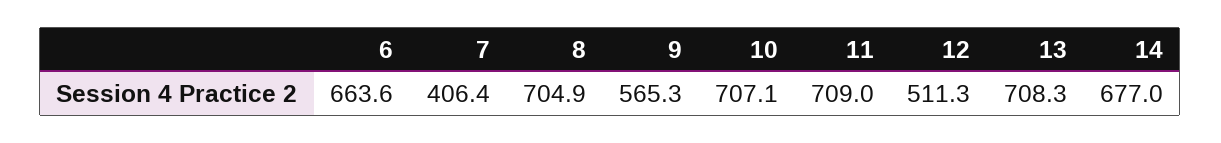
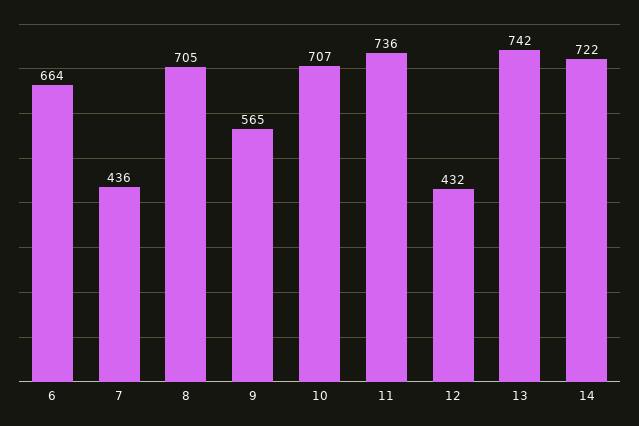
7: 406.4 -> 436
11: 709 -> 736
12: 511.3 -> 432
13: 708.3 -> 742
14: 677 -> 722

